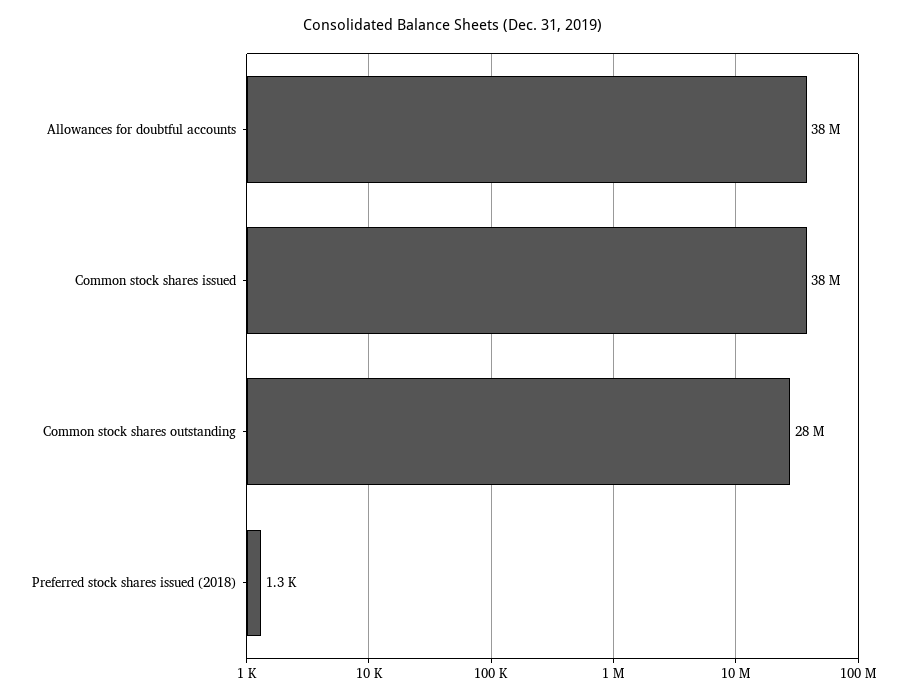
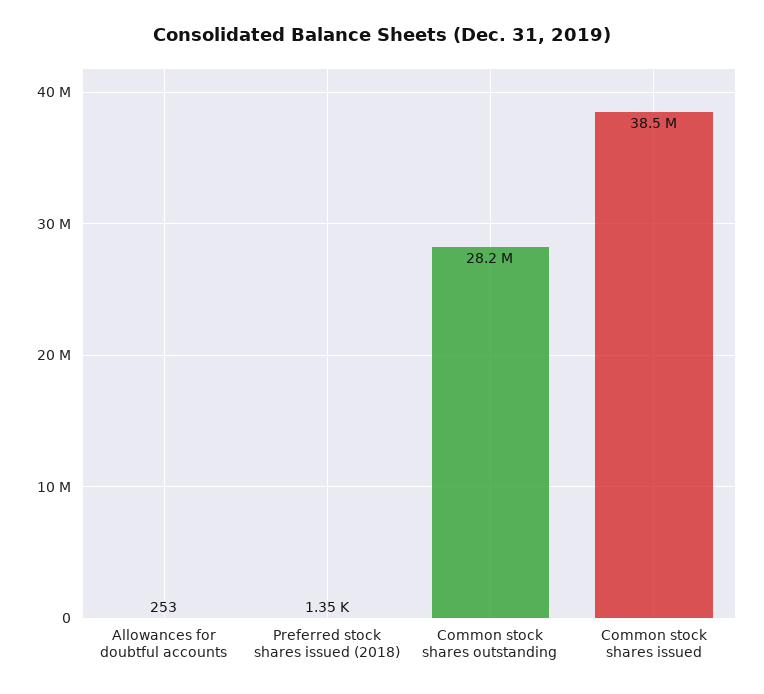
Allowances for doubtful accounts: 38000000 -> 253

